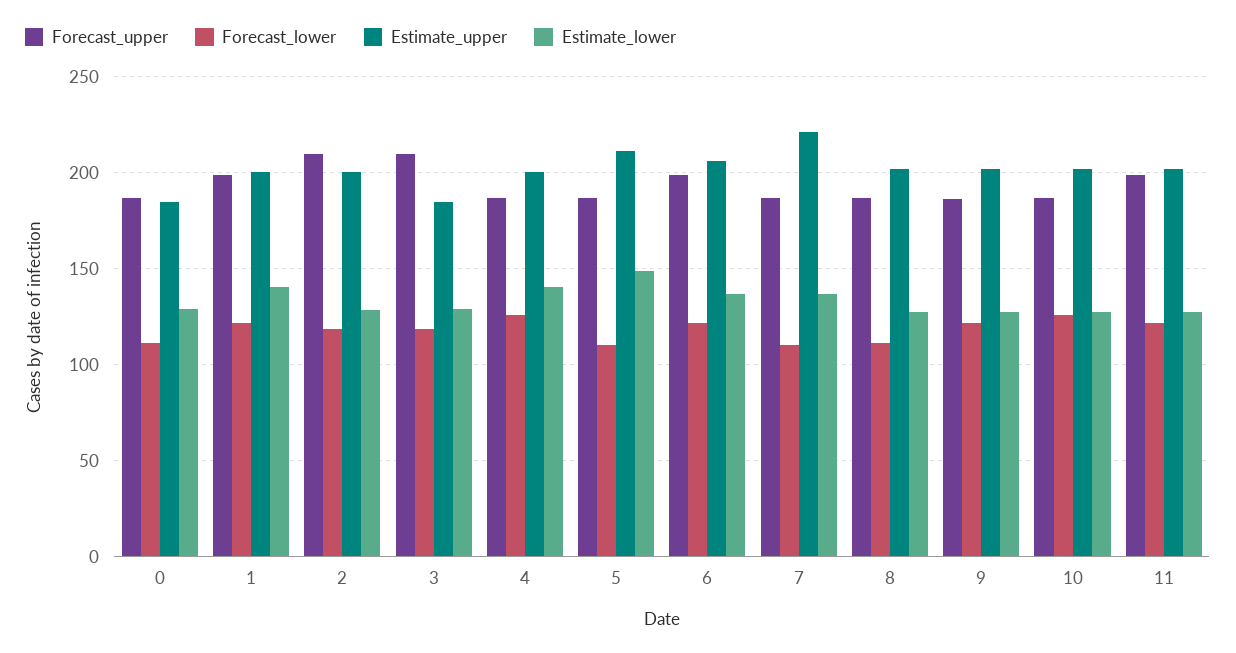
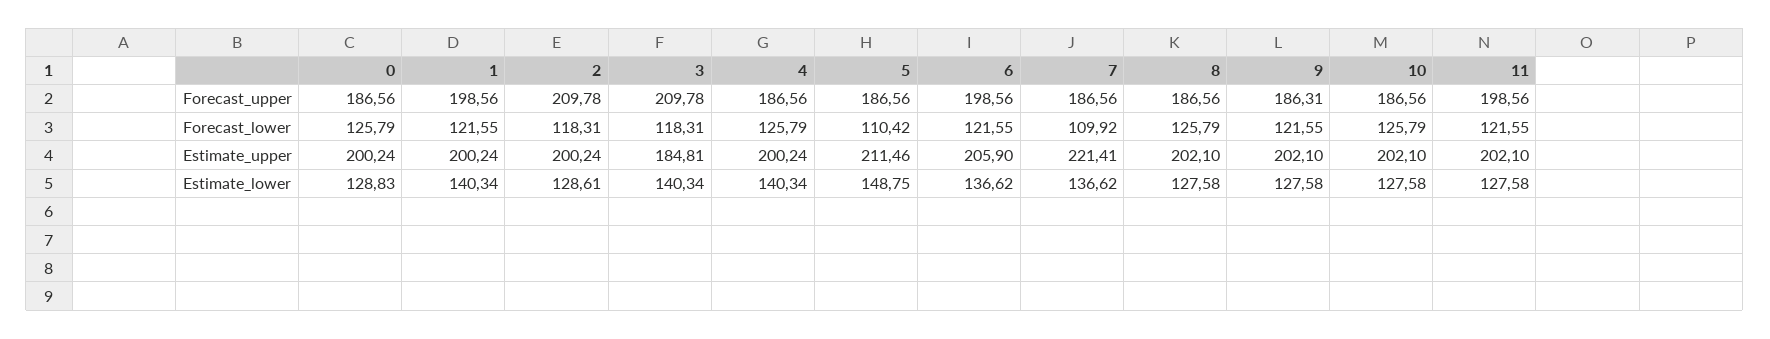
Forecast_lower, 0: 110 -> 125.79
Estimate_upper, 0: 185 -> 200.24
Estimate_lower, 3: 130 -> 140.34
Forecast_lower, 8: 110 -> 125.79

